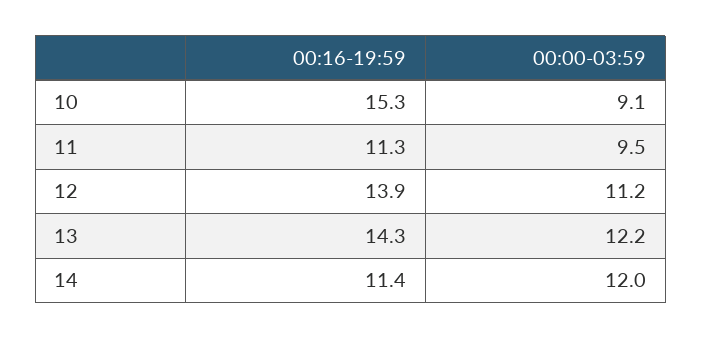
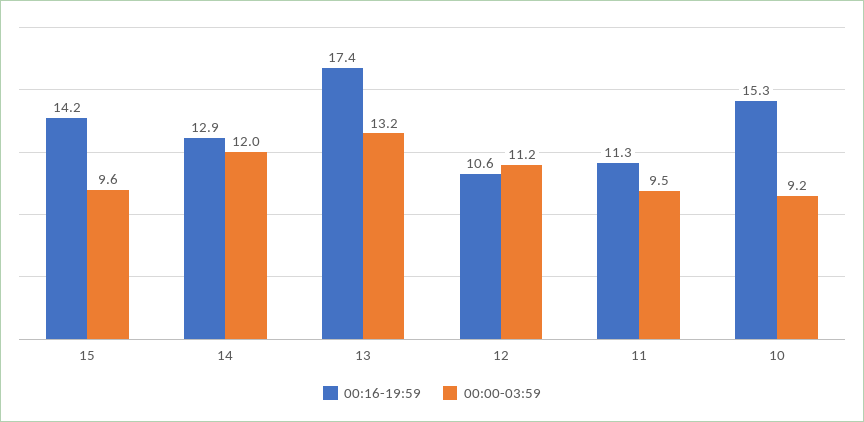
00:00-03:59, 10: 9.1 -> 9.2
00:16-19:59, 12: 13.9 -> 10.6
00:16-19:59, 13: 14.3 -> 17.4
00:00-03:59, 13: 12.2 -> 13.2
00:16-19:59, 14: 11.4 -> 12.9
00:16-19:59, 15: none -> 14.2
00:00-03:59, 15: none -> 9.6

